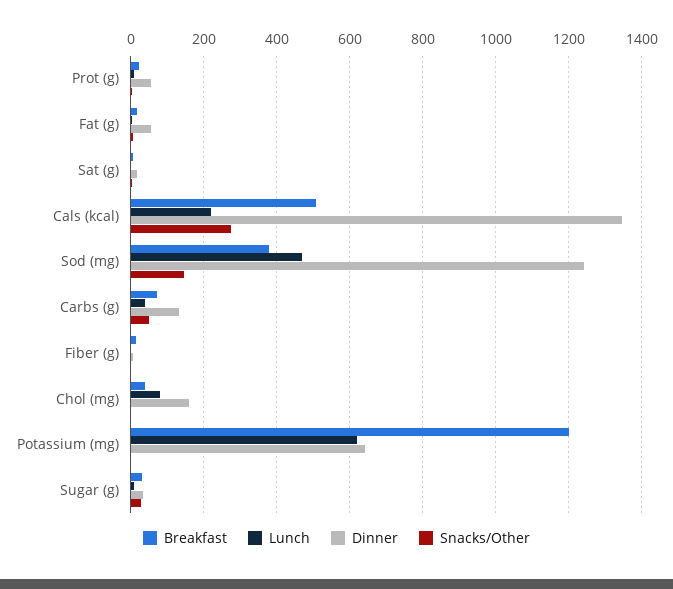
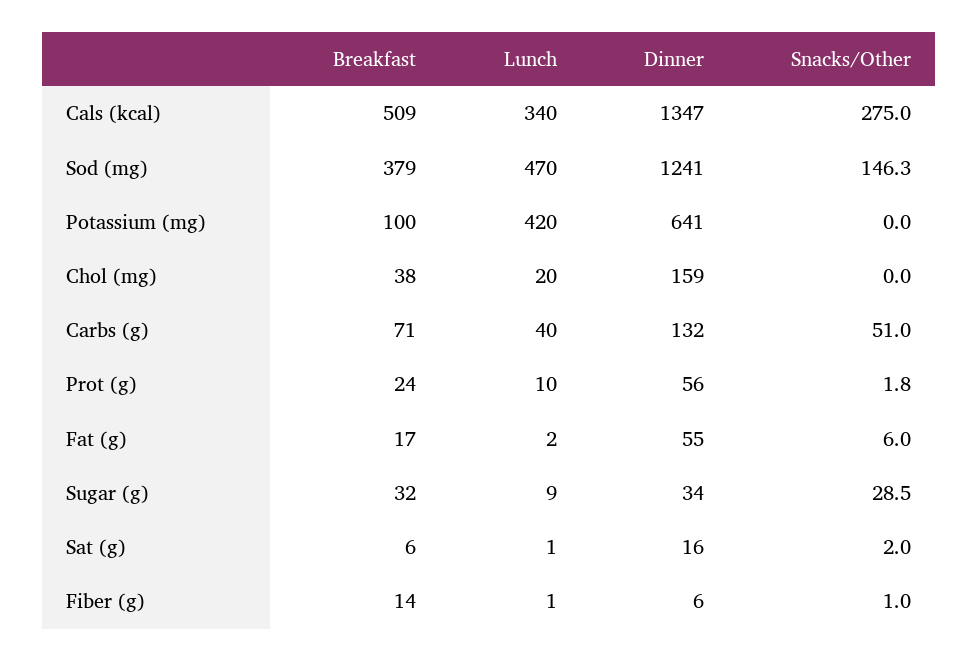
Lunch, Cals (kcal): 220 -> 340
Lunch, Chol (mg): 80 -> 20
Breakfast, Potassium (mg): 1200 -> 100
Lunch, Potassium (mg): 620 -> 420

